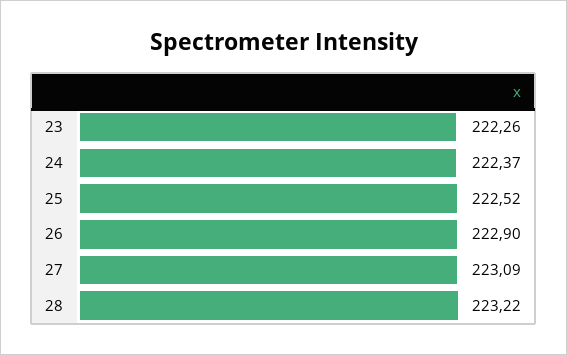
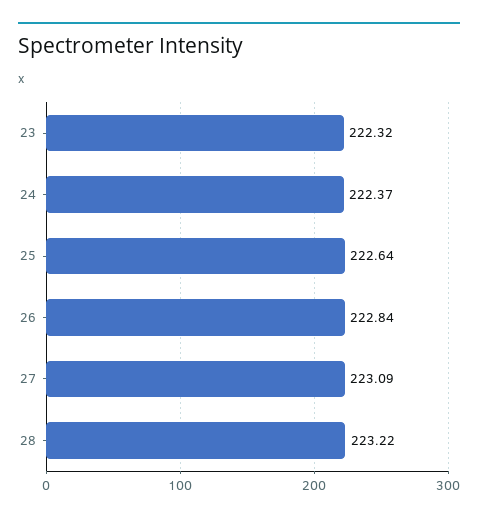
23: 222.26 -> 222.32
25: 222.52 -> 222.64
26: 222.9 -> 222.84

